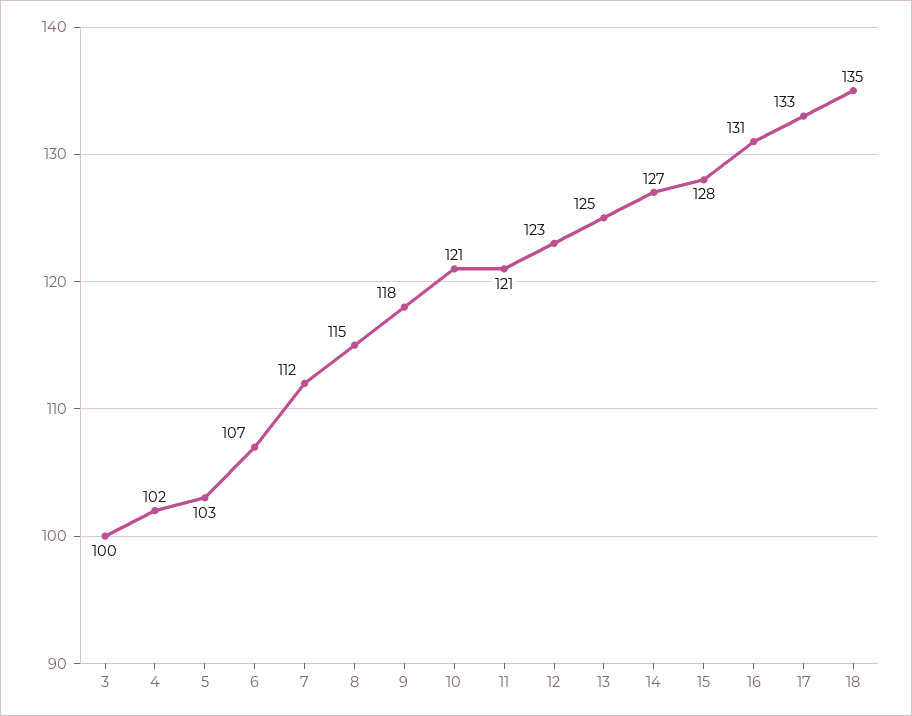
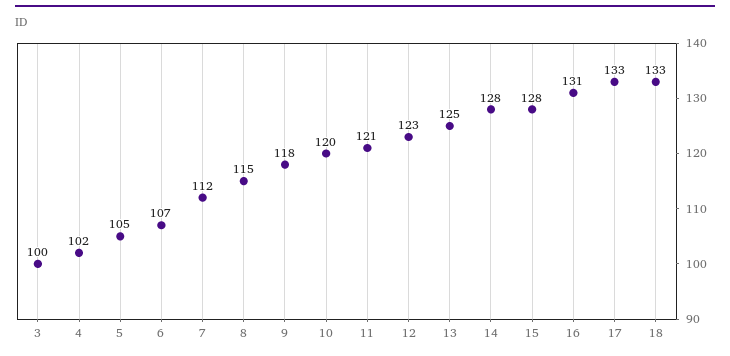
5: 103 -> 105
10: 121 -> 120
14: 127 -> 128
18: 135 -> 133

